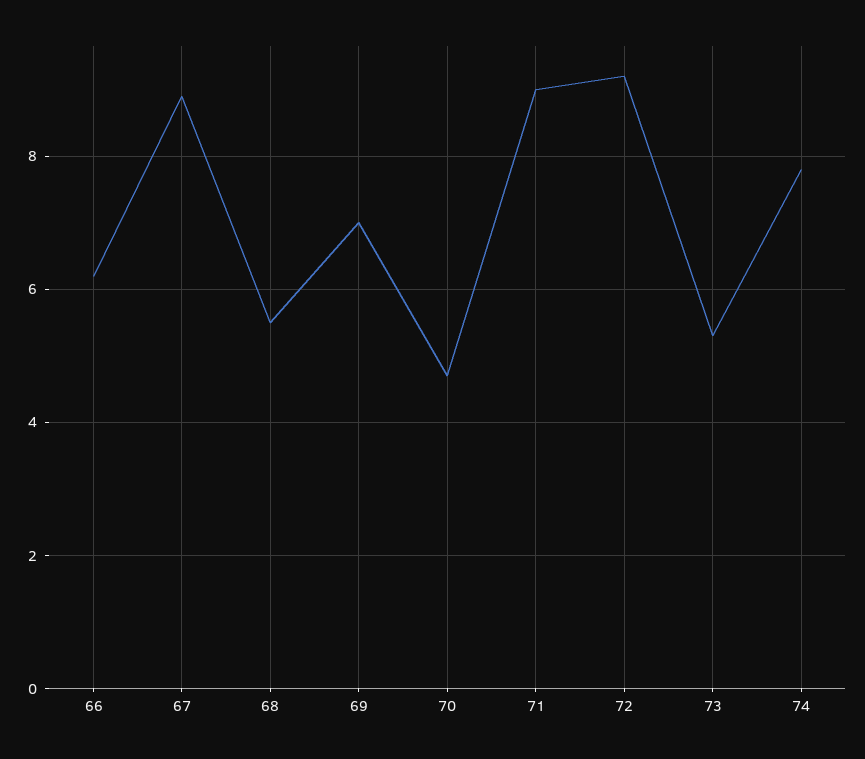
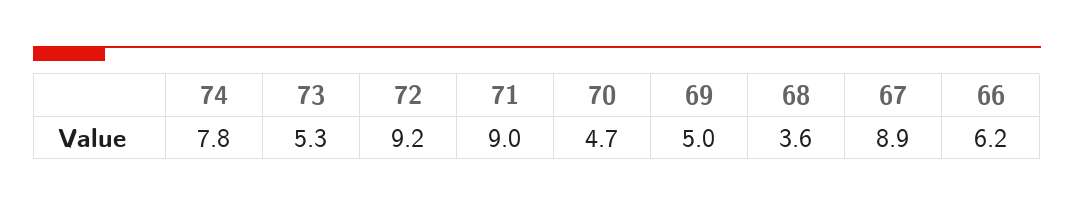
68: 5.5 -> 3.6
69: 7 -> 5

